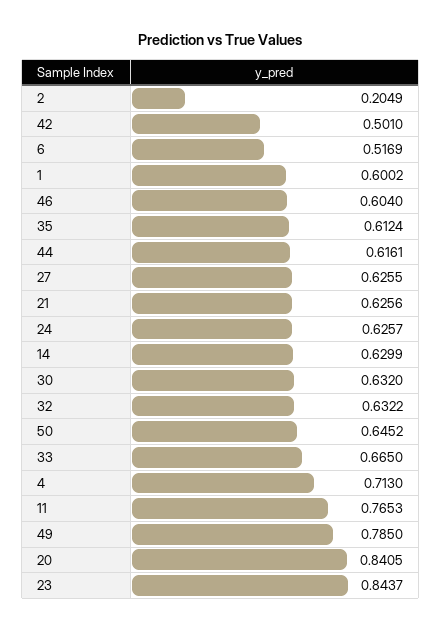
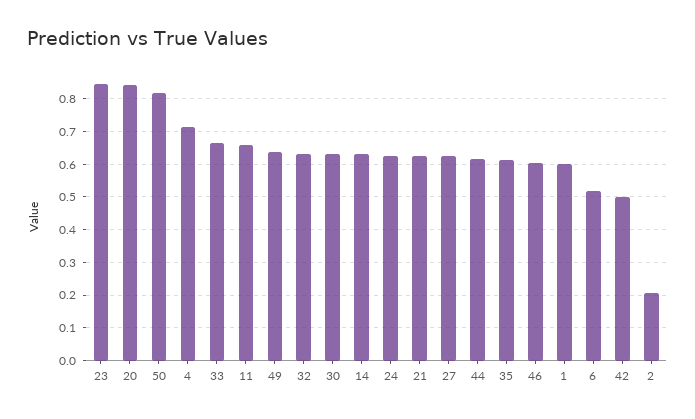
50: 0.6452 -> 0.82
11: 0.7653 -> 0.66
49: 0.785 -> 0.64

